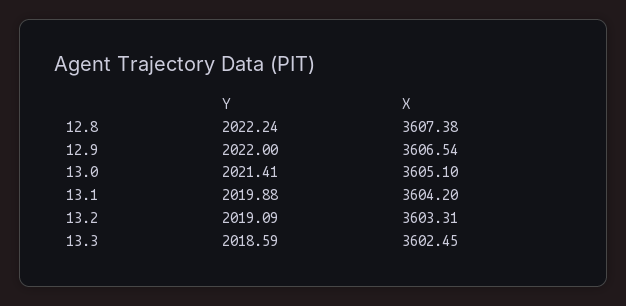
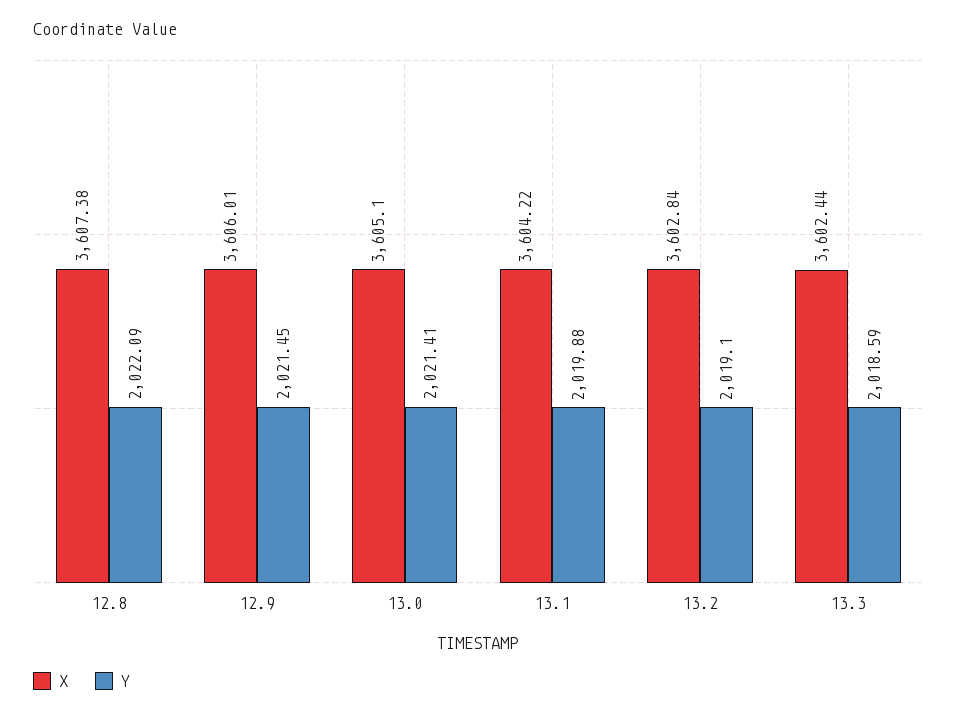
Y, 12.8: 2022.24 -> 2022.09
Y, 12.9: 2022 -> 2021.45
X, 12.9: 3606.54 -> 3606.01
X, 13.1: 3604.2 -> 3604.22
Y, 13.2: 2019.09 -> 2019.1
X, 13.2: 3603.31 -> 3602.84
X, 13.3: 3602.45 -> 3602.44

